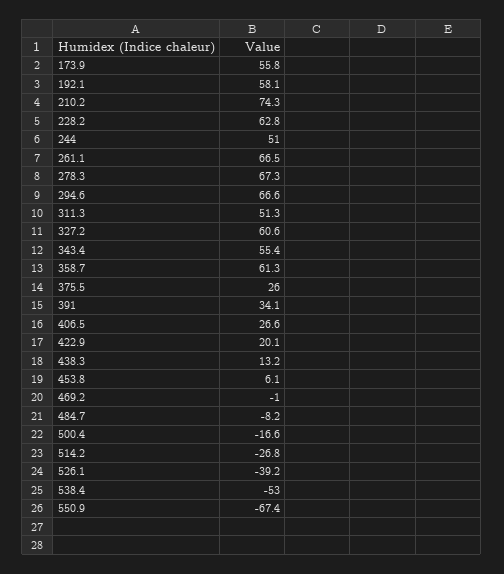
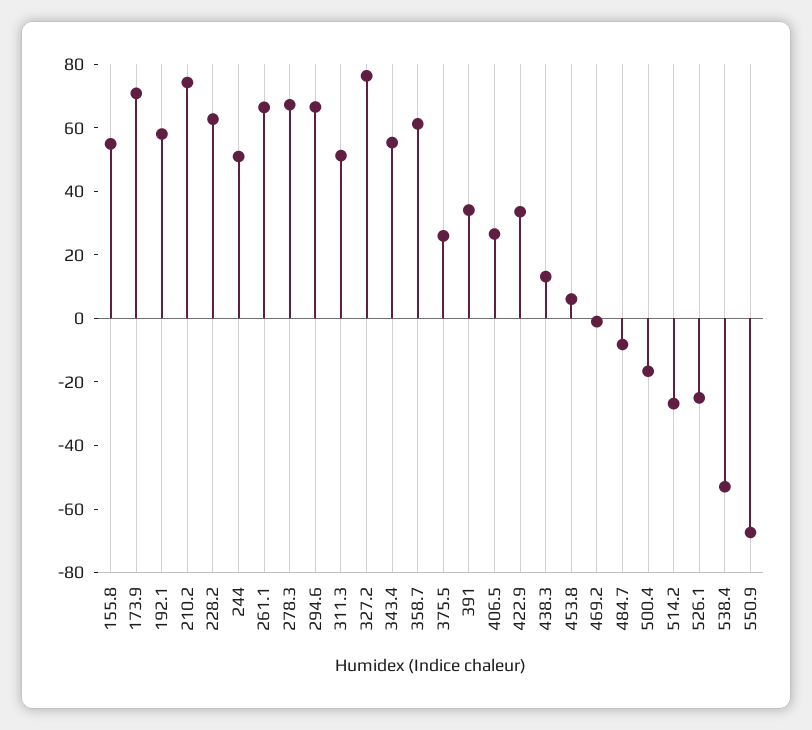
173.9: 55.8 -> 70
327.2: 60.6 -> 75
422.9: 20.1 -> 35
526.1: -39.2 -> -25
155.8: none -> 55

